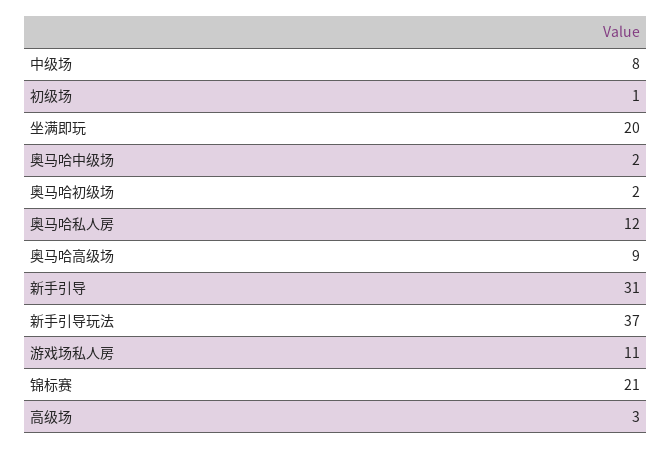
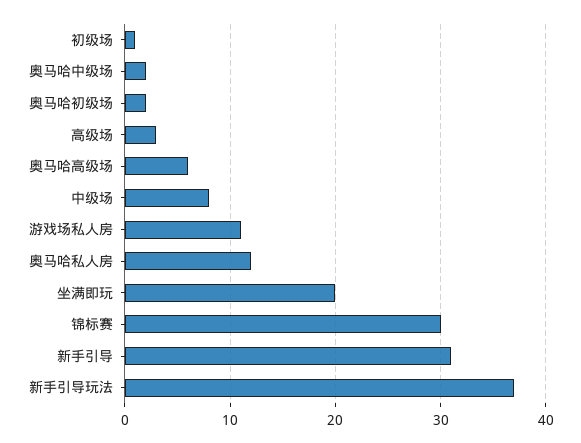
奥马哈高级场: 9 -> 6
锦标赛: 21 -> 30

